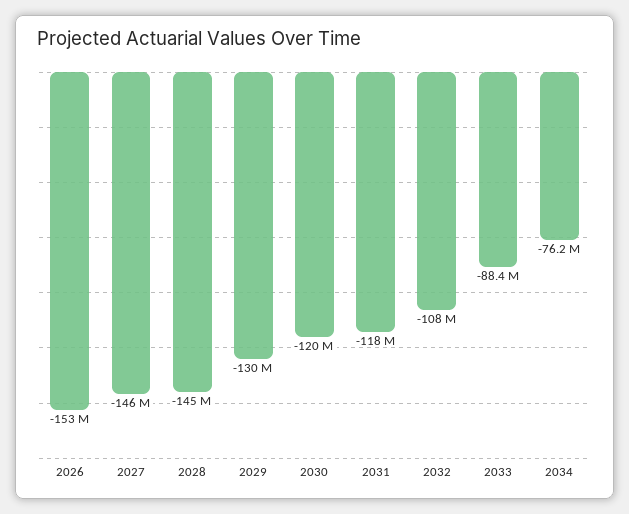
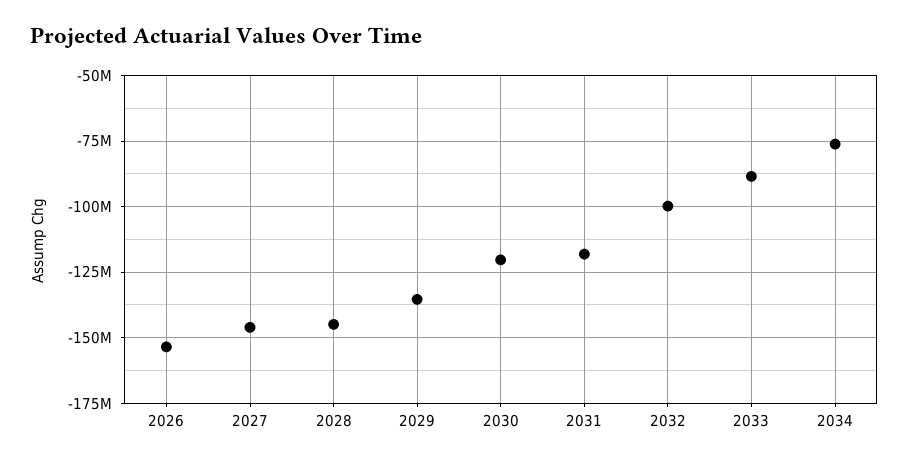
2029: -130000000 -> -135000000
2032: -108000000 -> -100000000

